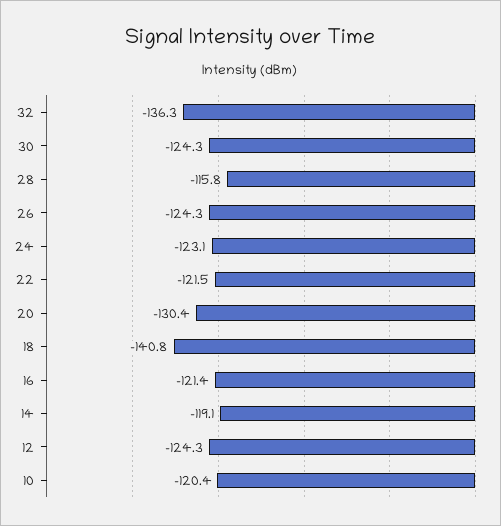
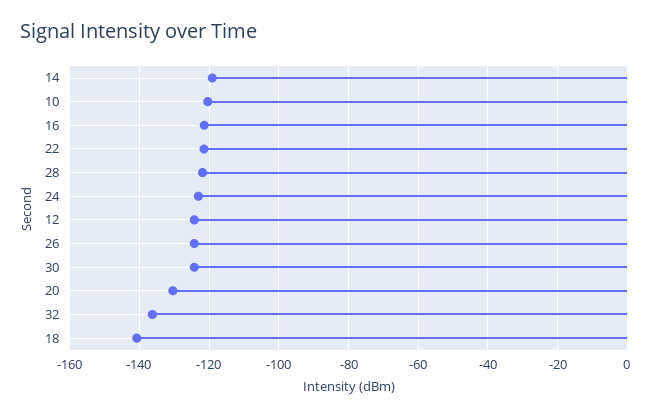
28: -115.8 -> -122

